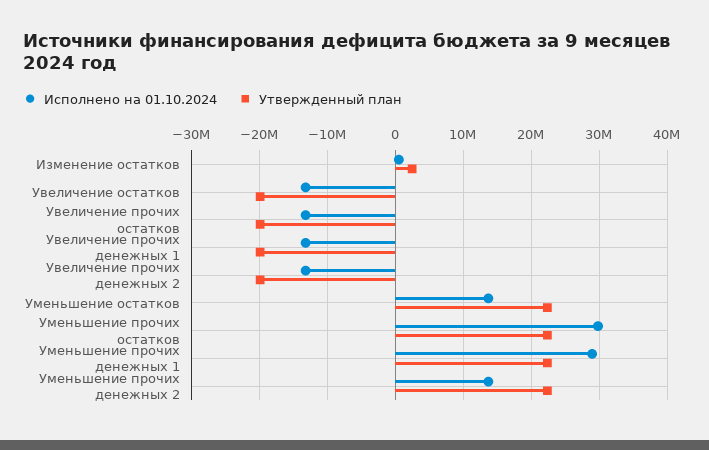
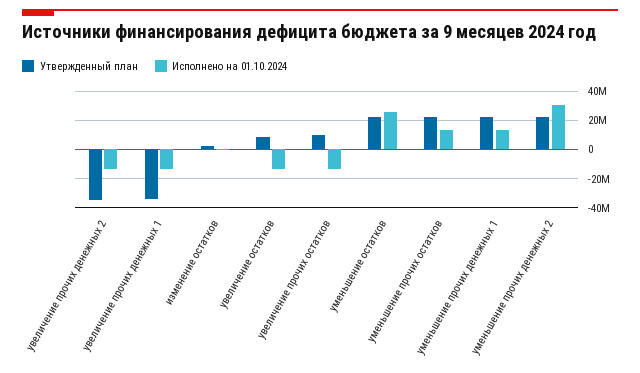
Утвержденный план, Увеличение остатков: -20000000 -> 10000000
Утвержденный план, Увеличение прочих остатков: -20000000 -> 10000000
Утвержденный план, Увеличение прочих денежных 1: -20000000 -> -35000000
Утвержденный план, Увеличение прочих денежных 2: -20000000 -> -35000000
Исполнено на 01.10.2024, Уменьшение остатков: 14000000 -> 25000000
Исполнено на 01.10.2024, Уменьшение прочих остатков: 30000000 -> 15000000
Исполнено на 01.10.2024, Уменьшение прочих денежных 1: 29000000 -> 15000000
Исполнено на 01.10.2024, Уменьшение прочих денежных 2: 14000000 -> 30000000

